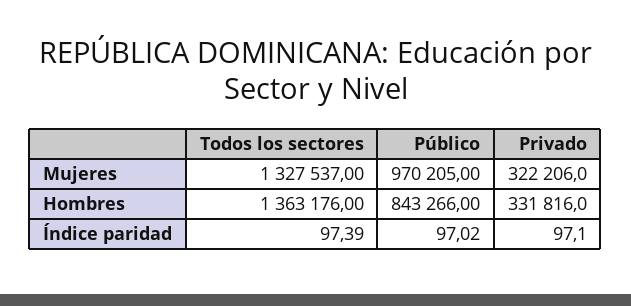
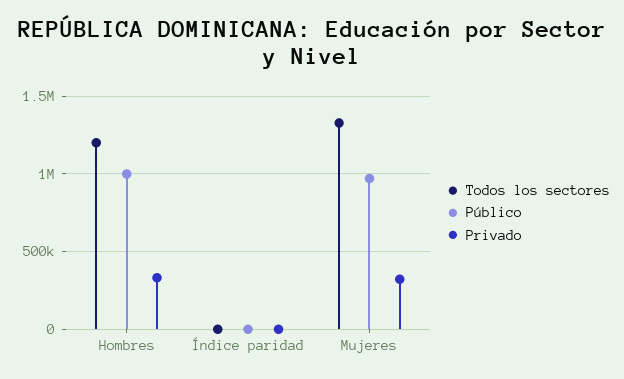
Todos los sectores, Hombres: 1363176 -> 1200000
Público, Hombres: 843266 -> 1000000

